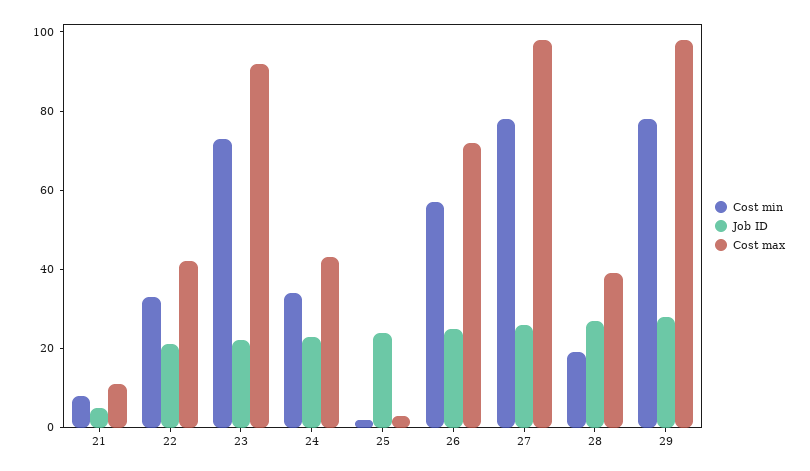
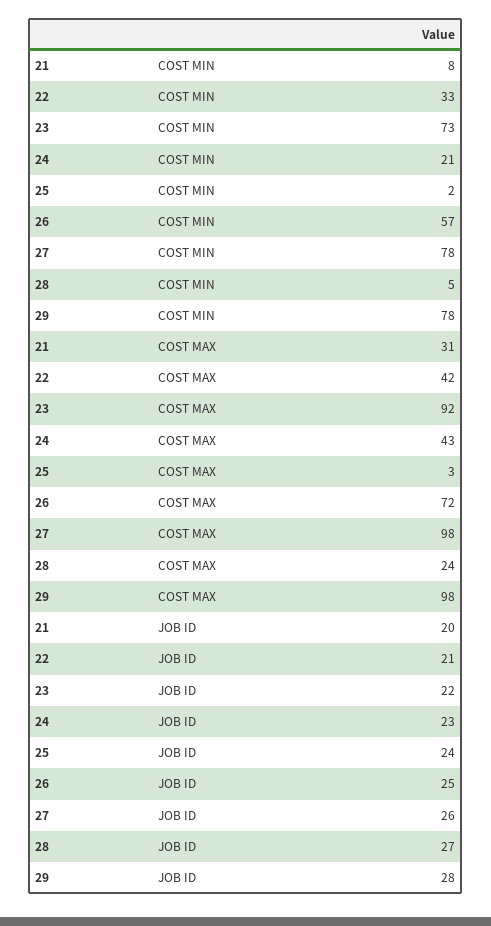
Job ID, 21: 5 -> 20
Cost max, 21: 10 -> 31
Cost min, 24: 35 -> 21
Cost min, 28: 20 -> 5
Cost max, 28: 40 -> 24

